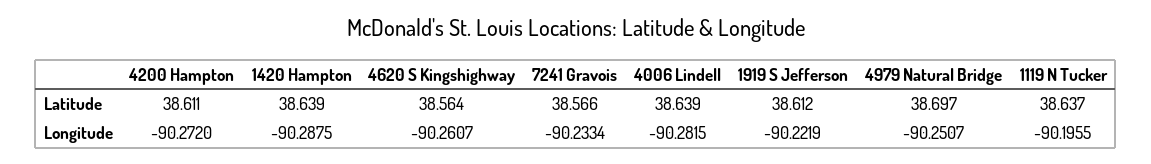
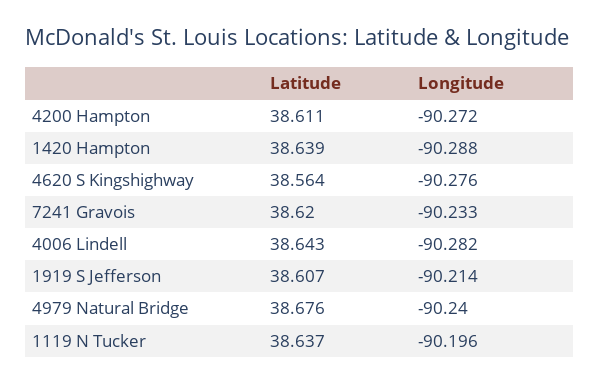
7241 Gravois, Latitude: 38.566 -> 38.62
4006 Lindell, Latitude: 38.639 -> 38.643
1919 S Jefferson, Latitude: 38.612 -> 38.607
4979 Natural Bridge, Latitude: 38.697 -> 38.676
4620 S Kingshighway, Longitude: -90.2607 -> -90.276
1919 S Jefferson, Longitude: -90.2219 -> -90.214
4979 Natural Bridge, Longitude: -90.2507 -> -90.24

